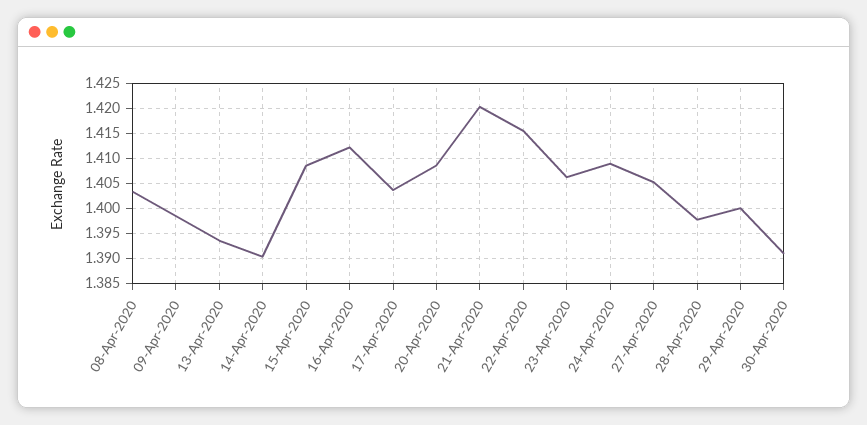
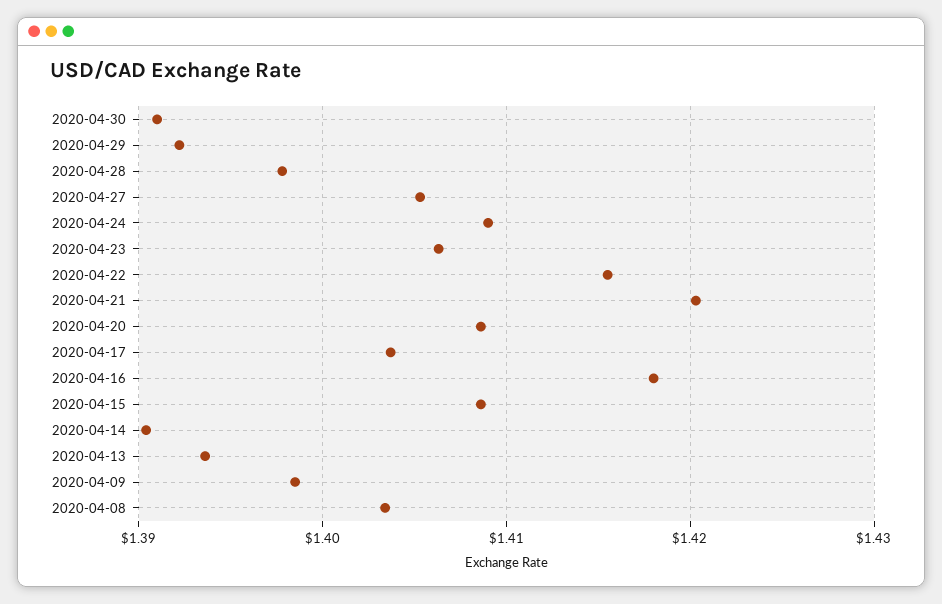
16-Apr-2020: 1.4125 -> 1.418
29-Apr-2020: 1.4 -> 1.392

